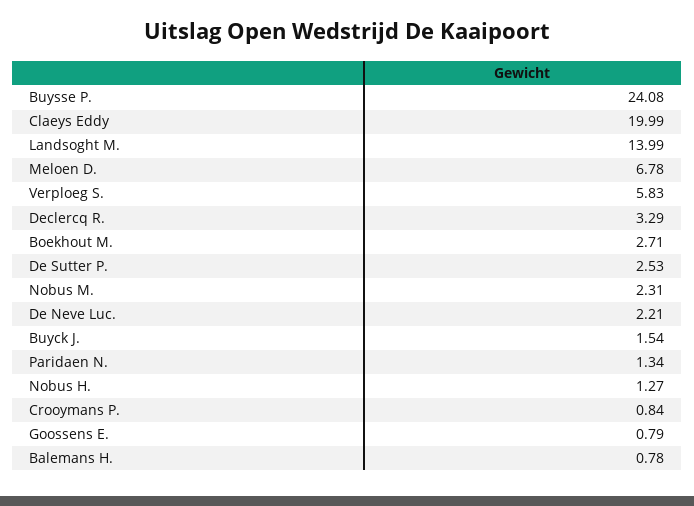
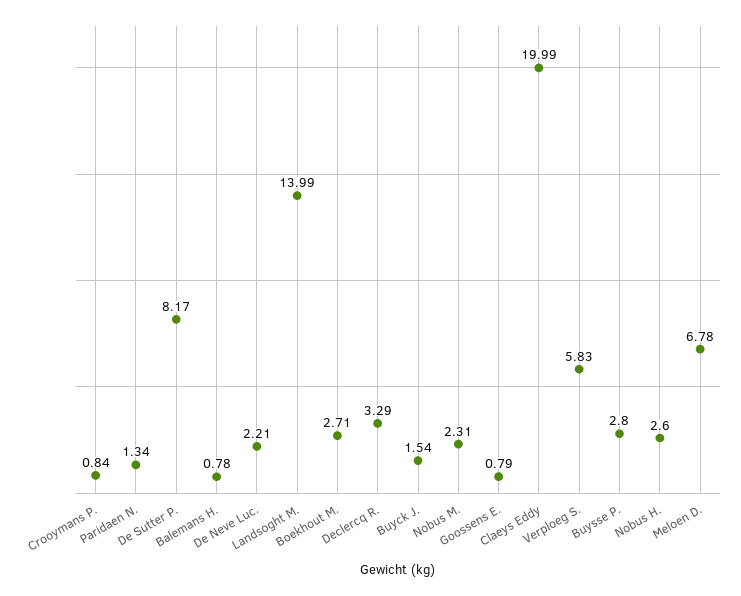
Buysse P.: 24.08 -> 2.8
De Sutter P.: 2.53 -> 8.17
Nobus H.: 1.27 -> 2.6

